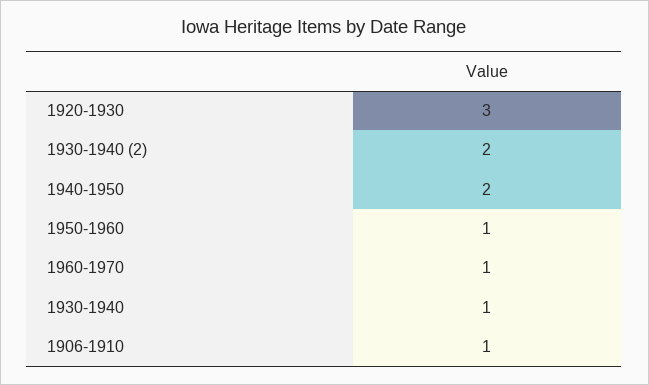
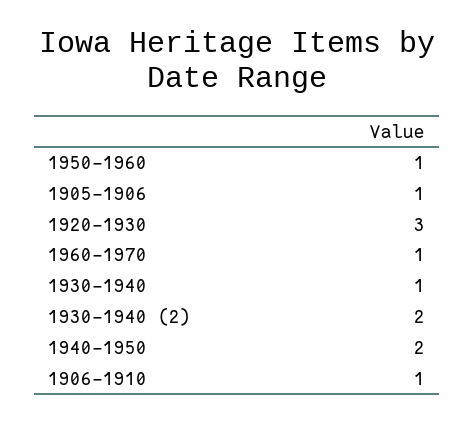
1905-1906: none -> 1

